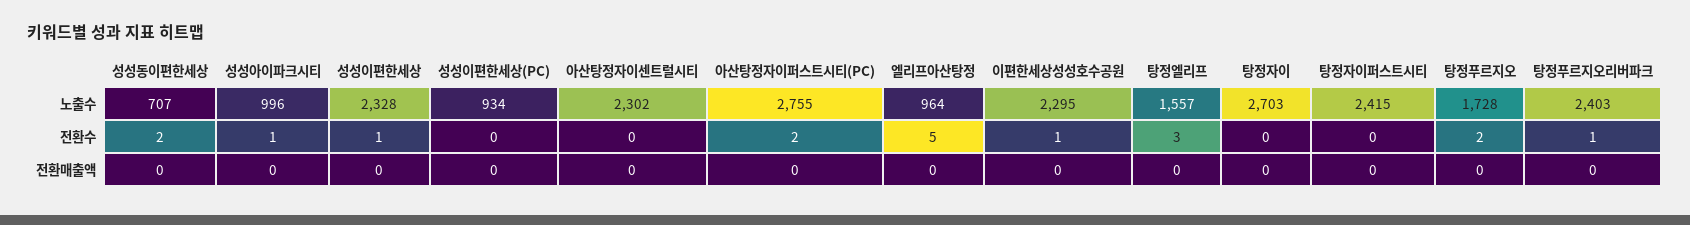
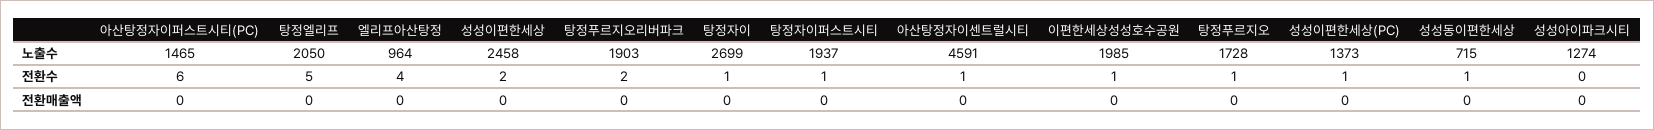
성성동이편한세상, 노출수: 707 -> 715
성성아이파크시티, 노출수: 996 -> 1274
성성이편한세상, 노출수: 2328 -> 2458
성성이편한세상(PC), 노출수: 934 -> 1373
아산탕정자이센트럴시티, 노출수: 2302 -> 4591
아산탕정자이퍼스트시티(PC), 노출수: 2755 -> 1465
이편한세상성성호수공원, 노출수: 2295 -> 1985
탕정엘리프, 노출수: 1557 -> 2050
탕정자이, 노출수: 2703 -> 2699
탕정자이퍼스트시티, 노출수: 2415 -> 1937
탕정푸르지오리버파크, 노출수: 2403 -> 1903
성성동이편한세상, 전환수: 2 -> 1
성성아이파크시티, 전환수: 1 -> 0
성성이편한세상, 전환수: 1 -> 2
성성이편한세상(PC), 전환수: 0 -> 1
아산탕정자이센트럴시티, 전환수: 0 -> 1
아산탕정자이퍼스트시티(PC), 전환수: 2 -> 6
엘리프아산탕정, 전환수: 5 -> 4
탕정엘리프, 전환수: 3 -> 5
탕정자이, 전환수: 0 -> 1
탕정자이퍼스트시티, 전환수: 0 -> 1
탕정푸르지오, 전환수: 2 -> 1
탕정푸르지오리버파크, 전환수: 1 -> 2

